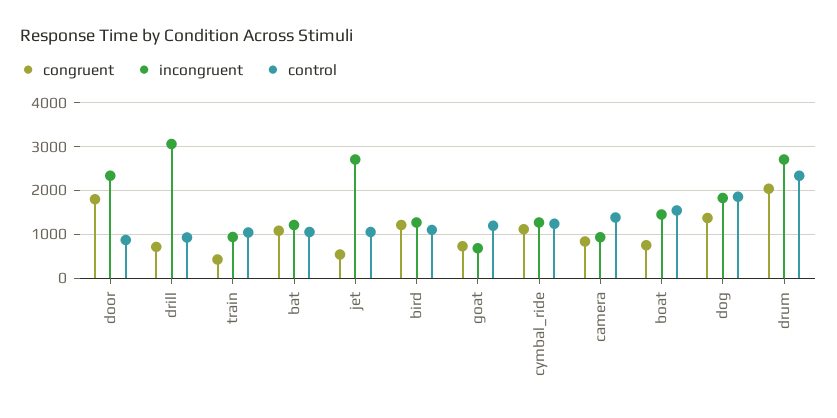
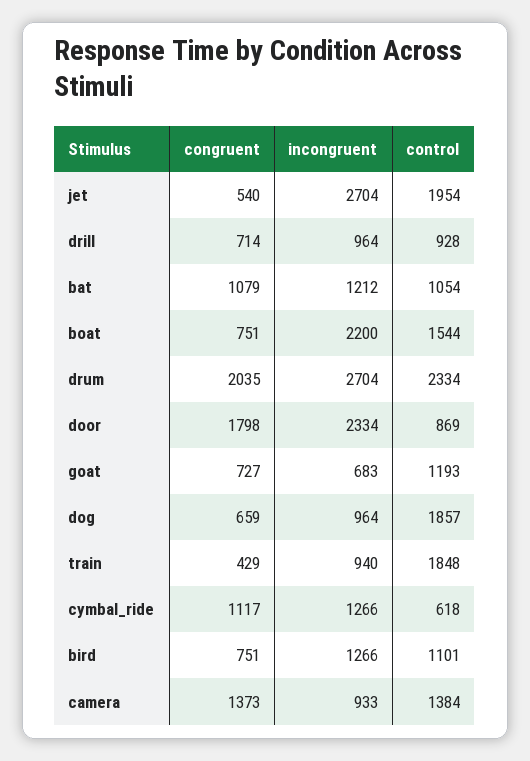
incongruent, drill: 3000 -> 964
control, train: 1000 -> 1848
control, jet: 1000 -> 1954
congruent, bird: 1200 -> 751
control, cymbal_ride: 1200 -> 618
congruent, camera: 800 -> 1373
incongruent, boat: 1400 -> 2200
congruent, dog: 1400 -> 659
incongruent, dog: 1800 -> 964

